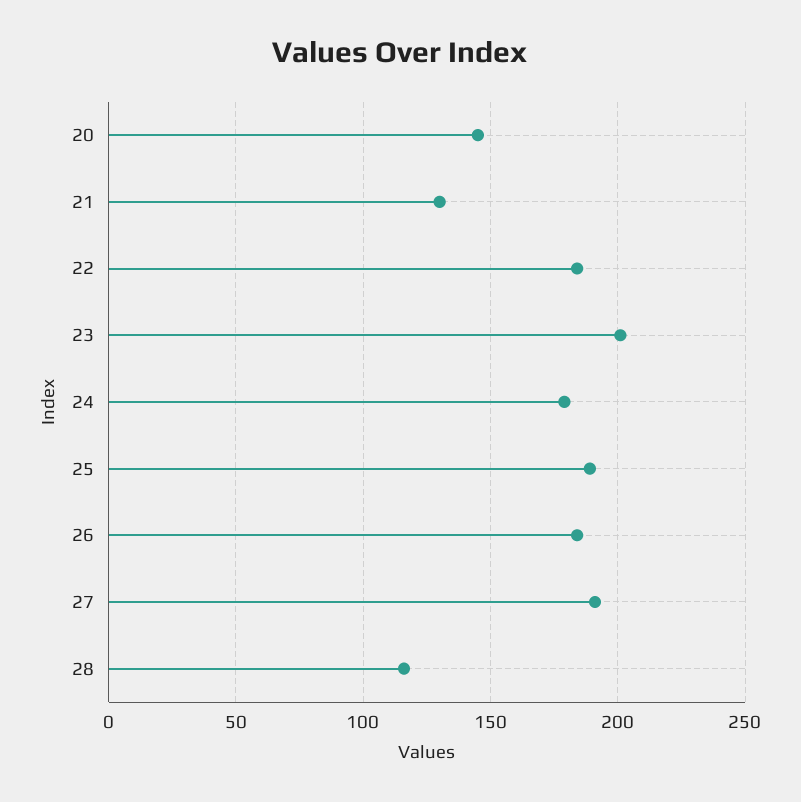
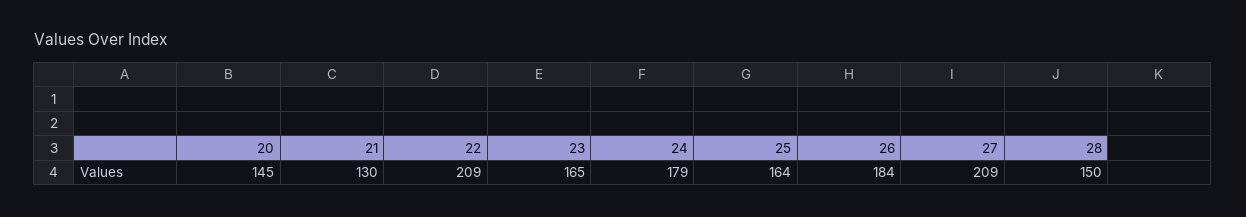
22: 185 -> 209
23: 200 -> 165
25: 190 -> 164
27: 190 -> 209
28: 115 -> 150

